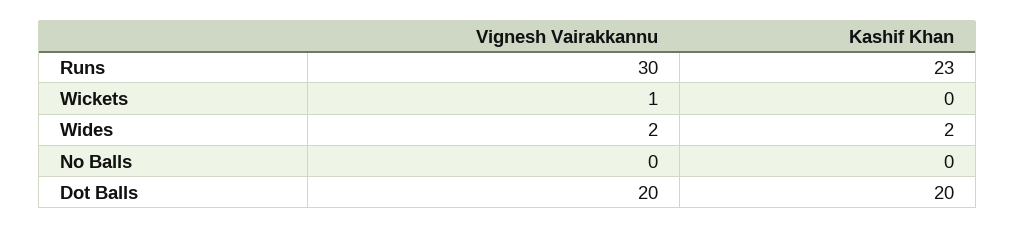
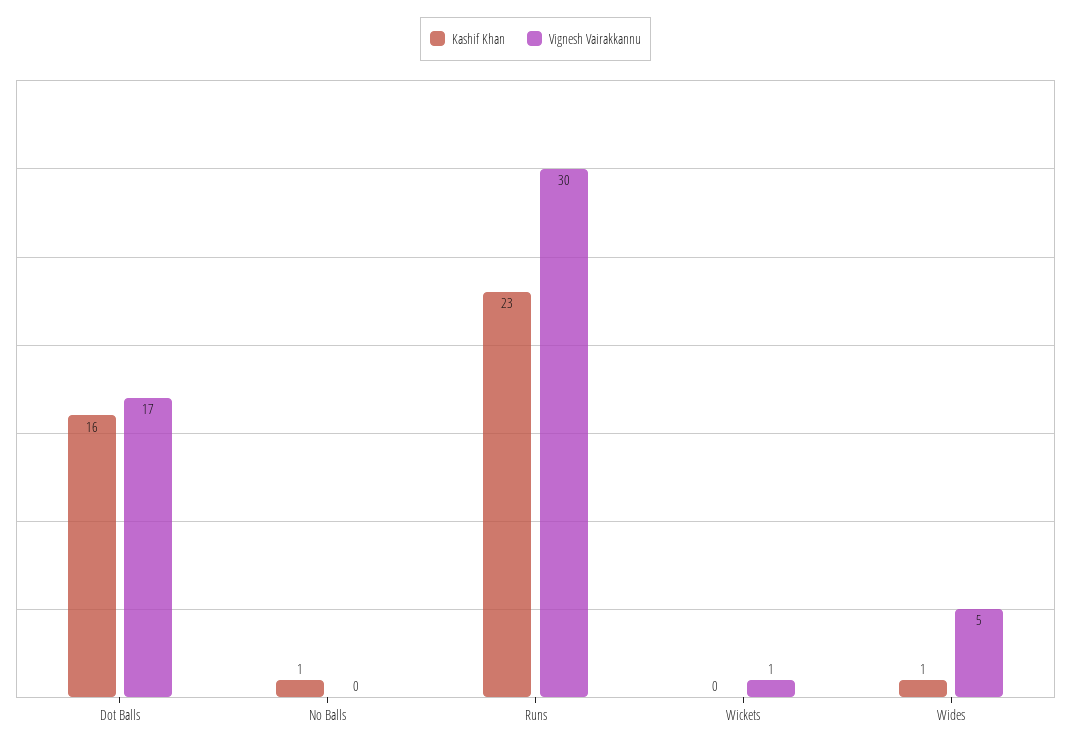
Vignesh Vairakkannu, Wides: 2 -> 5
Kashif Khan, Wides: 2 -> 1
Kashif Khan, No Balls: 0 -> 1
Vignesh Vairakkannu, Dot Balls: 20 -> 17
Kashif Khan, Dot Balls: 20 -> 16

